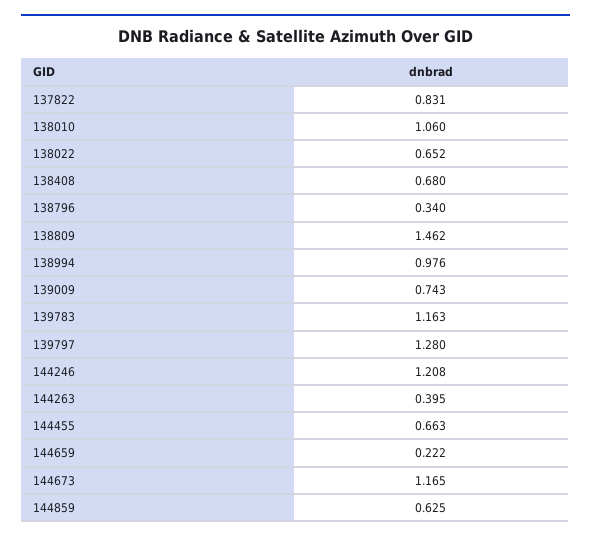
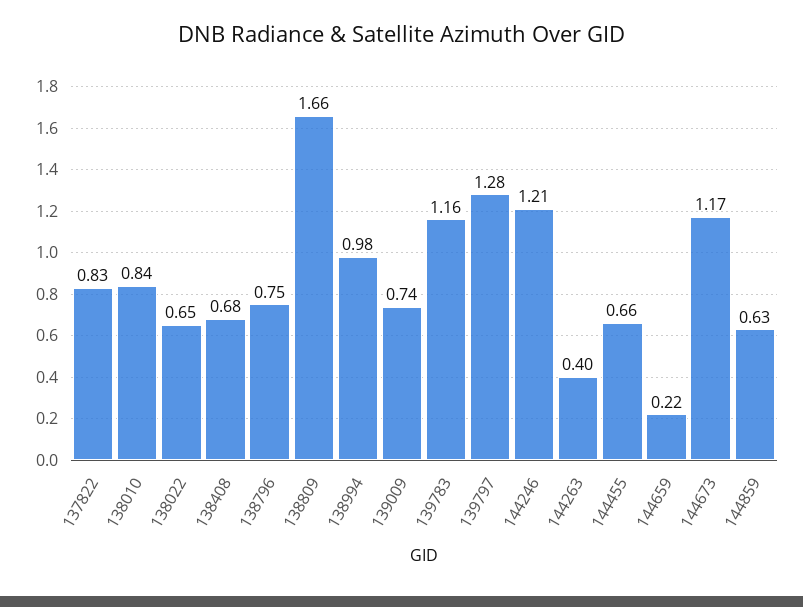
138010: 1.06 -> 0.84
138796: 0.34 -> 0.75
138809: 1.462 -> 1.66

